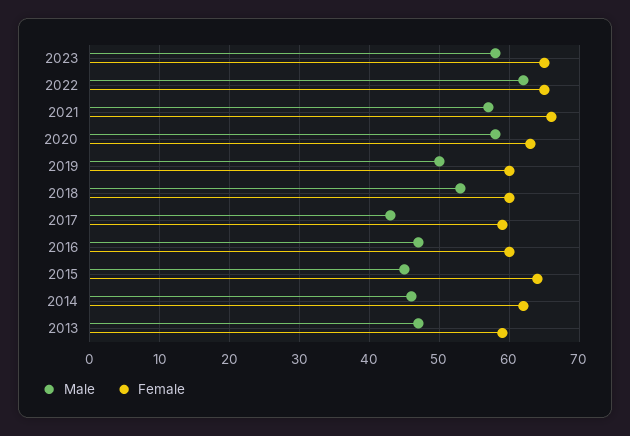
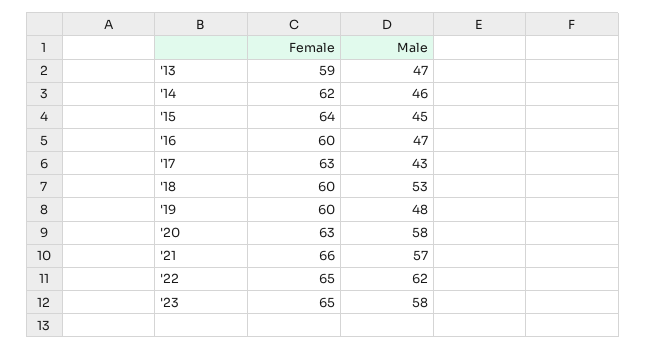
Male, 2019: 50 -> 48
Female, 2017: 59 -> 63

